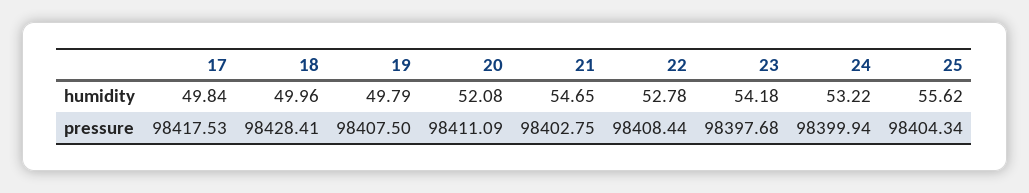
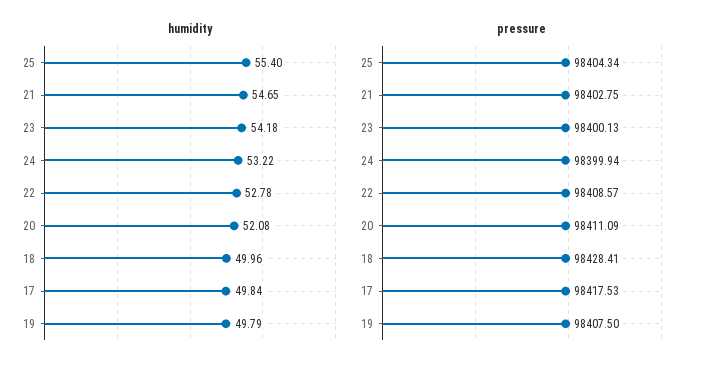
humidity, 25: 55.62 -> 55.4
pressure, 22: 98408.44 -> 98408.57
pressure, 23: 98397.68 -> 98400.13

